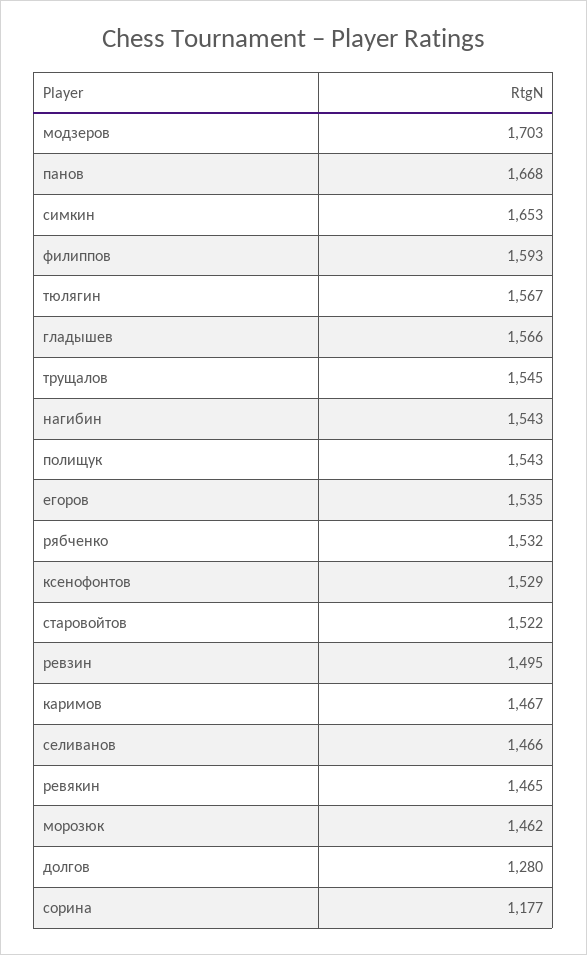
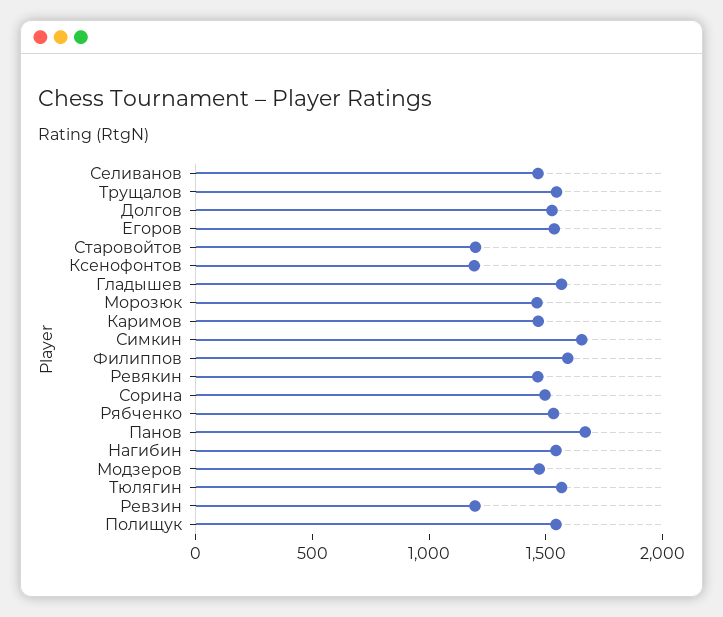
модзеров: 1703 -> 1500
ксенофонтов: 1529 -> 1200
старовойтов: 1522 -> 1200
ревзин: 1495 -> 1200
долгов: 1280 -> 1500
сорина: 1177 -> 1500

